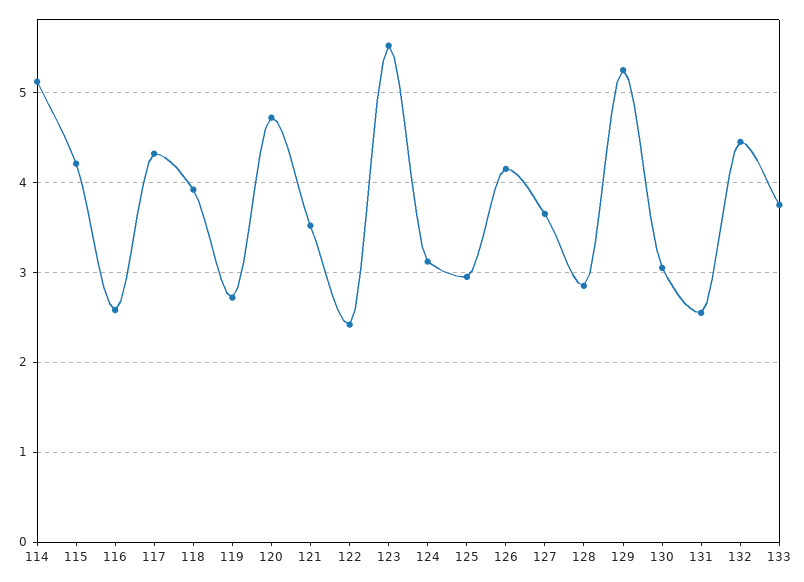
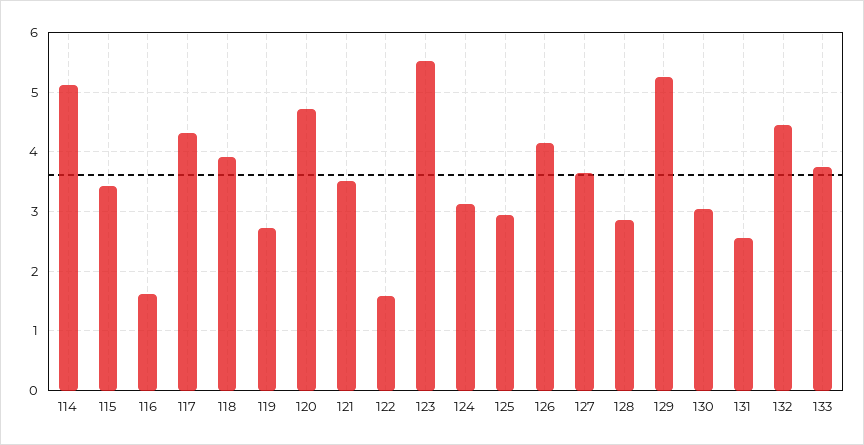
115: 4.2 -> 3.4
116: 2.6 -> 1.6
122: 2.4 -> 1.6

